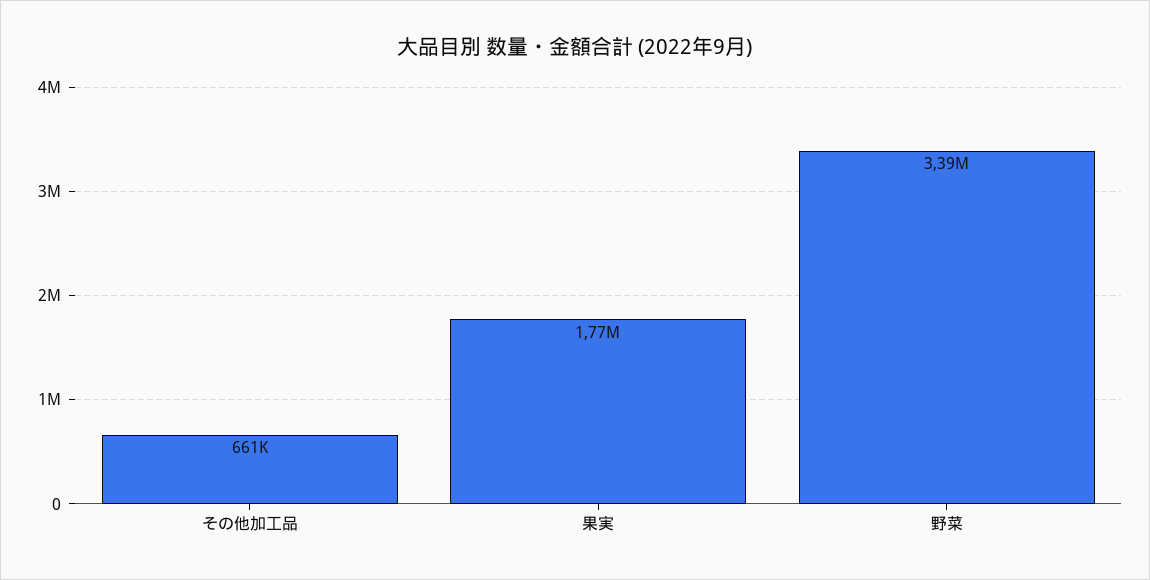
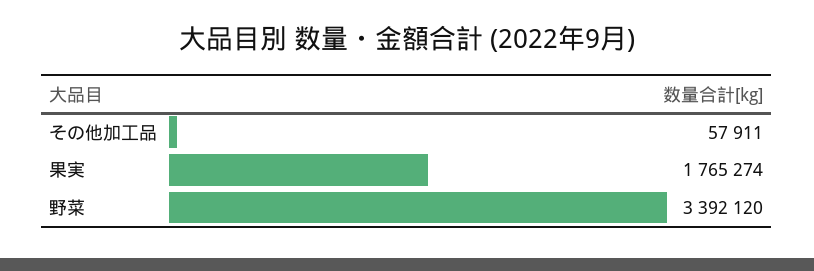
その他加工品: 661000 -> 57911

